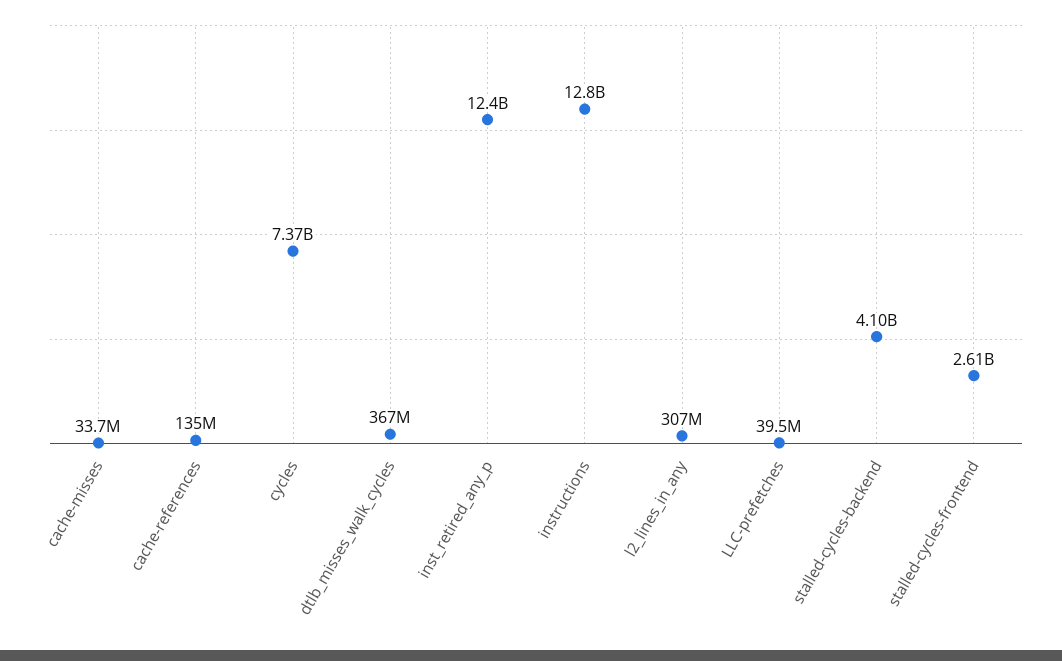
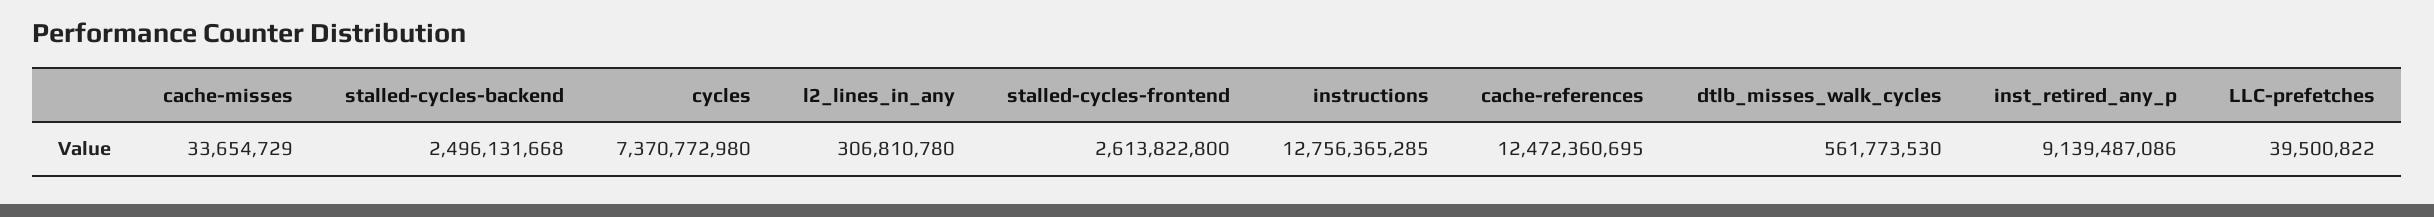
cache-references: 135000000 -> 12472360695
dtlb_misses_walk_cycles: 367000000 -> 561773530
inst_retired_any_p: 12400000000 -> 9139487086
stalled-cycles-backend: 4100000000 -> 2496131668

